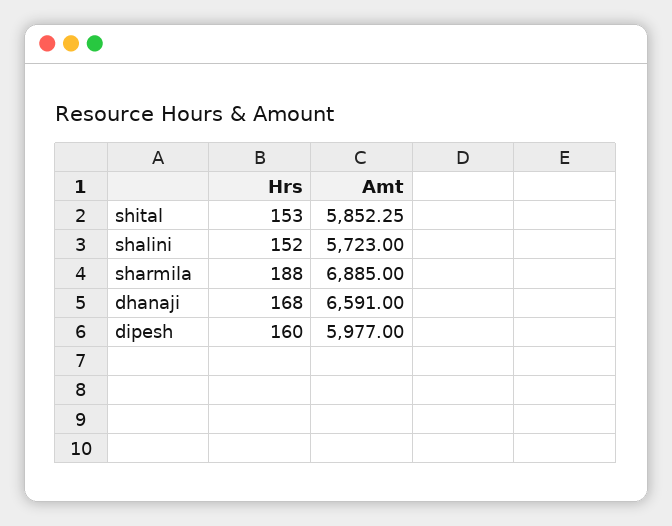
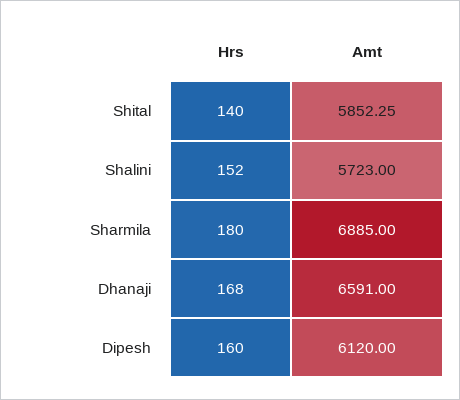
Hrs, shital: 153 -> 140
Hrs, sharmila: 188 -> 180
Amt, dipesh: 5977 -> 6120

